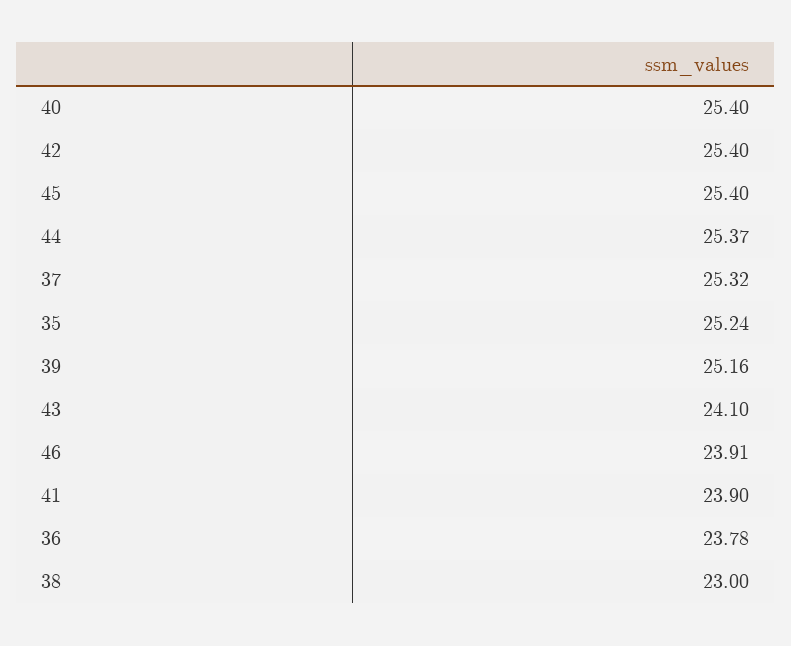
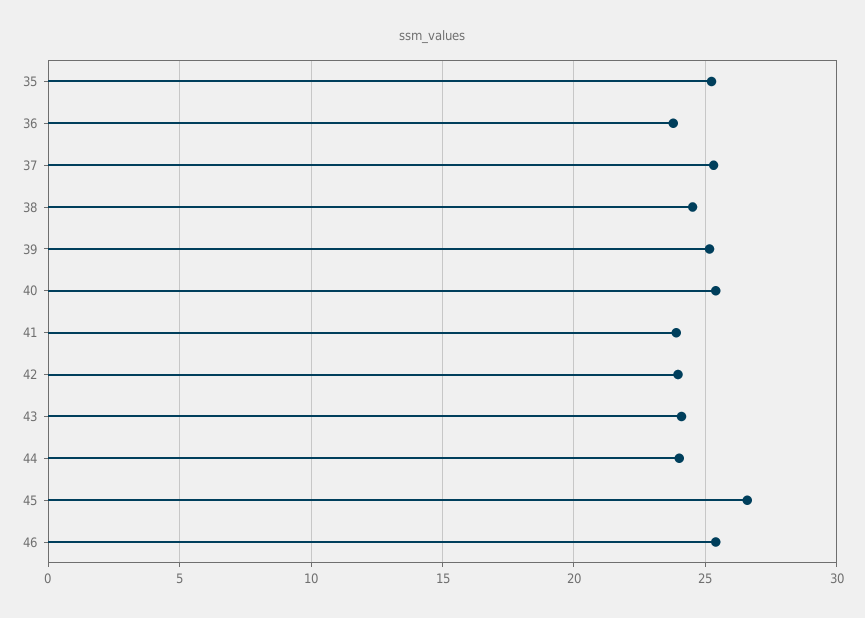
42: 25.4 -> 24
45: 25.4 -> 26.5
44: 25.37 -> 24
46: 23.91 -> 25.5
38: 23 -> 24.5

